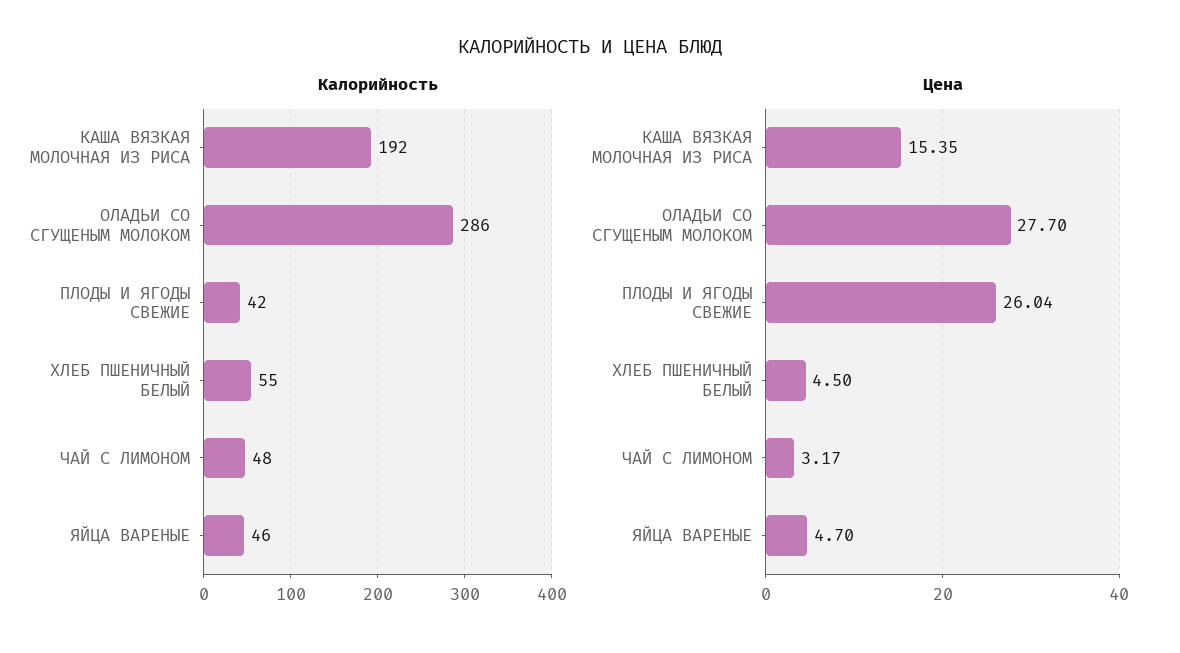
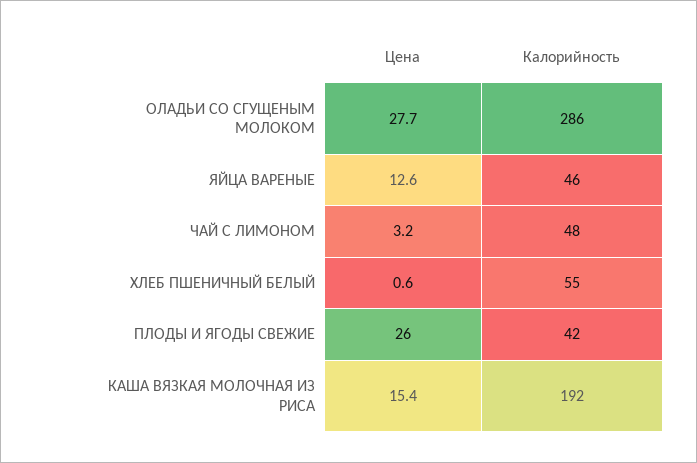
Цена, ХЛЕБ ПШЕНИЧНЫЙ БЕЛЫЙ: 4.5 -> 0.6
Цена, ЯЙЦА ВАРЕНЫЕ: 4.7 -> 12.6

